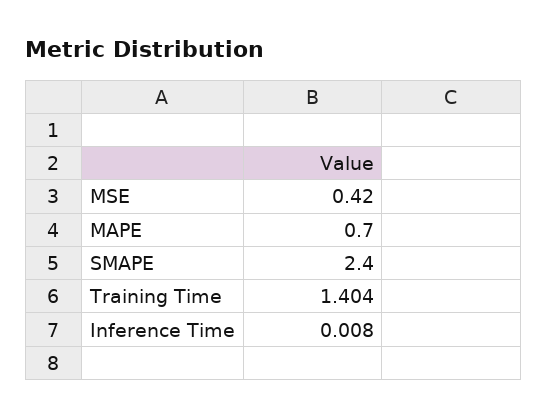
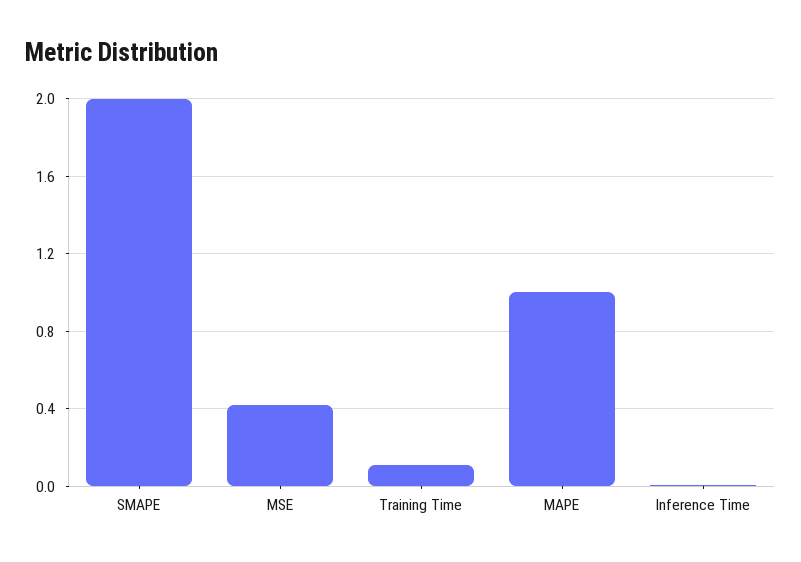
MAPE: 0.7 -> 1
SMAPE: 2.4 -> 2
Training Time: 1.404 -> 0.1

